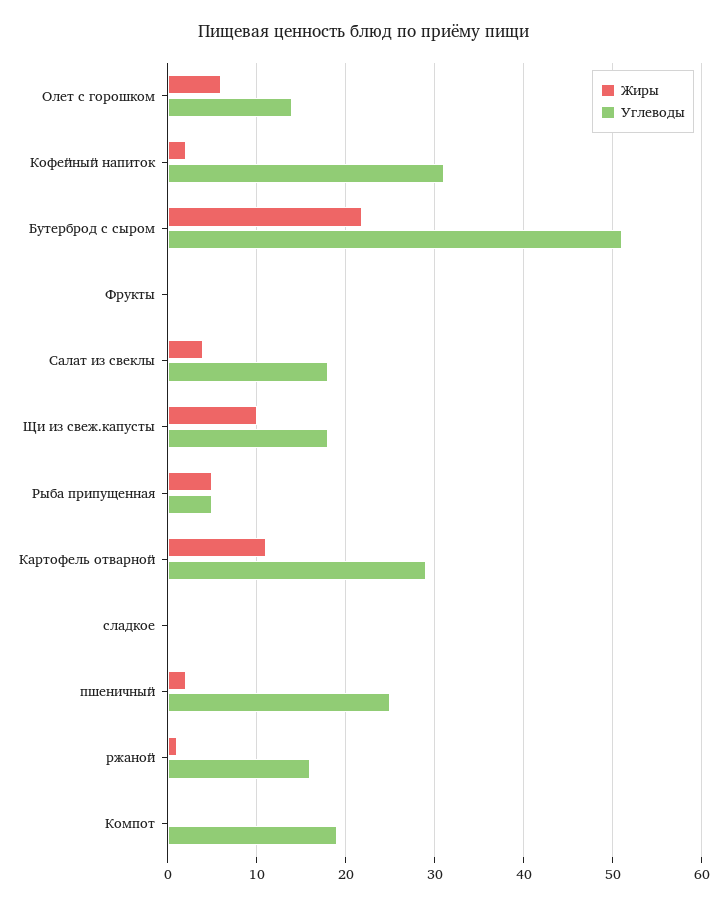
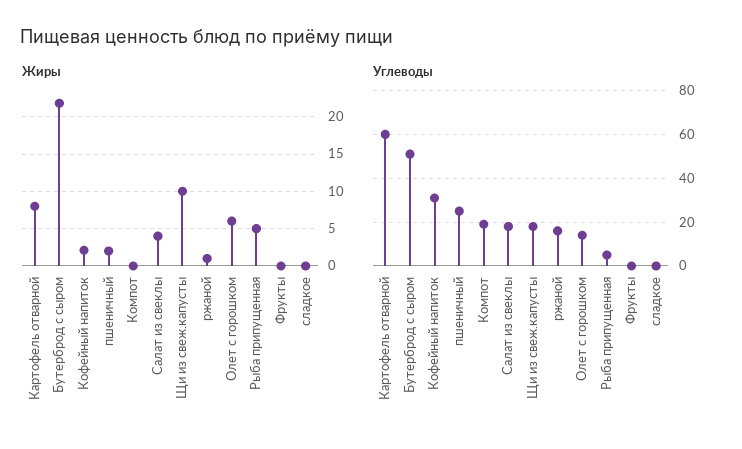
Жиры, Картофель отварной: 11 -> 8
Углеводы, Картофель отварной: 29 -> 60

